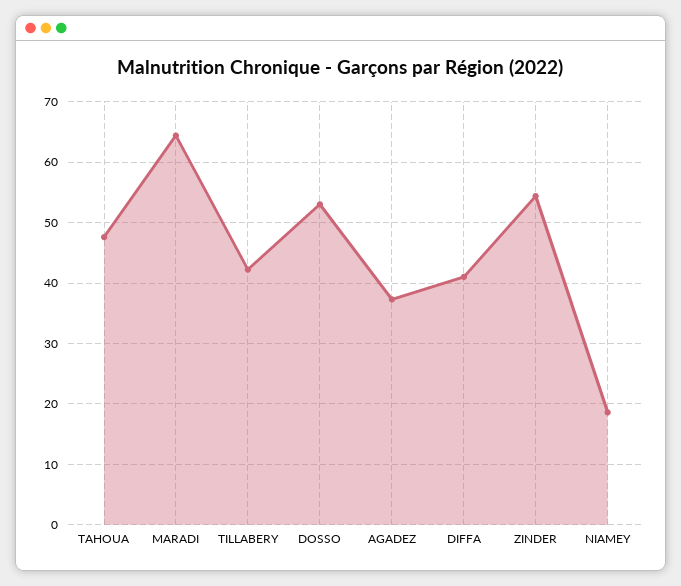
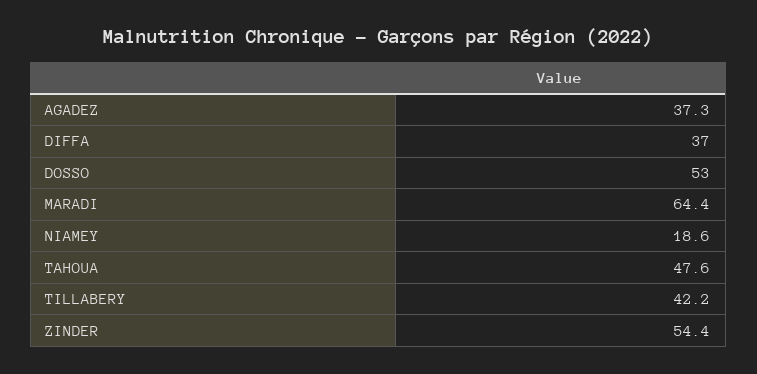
DIFFA: 41 -> 37

